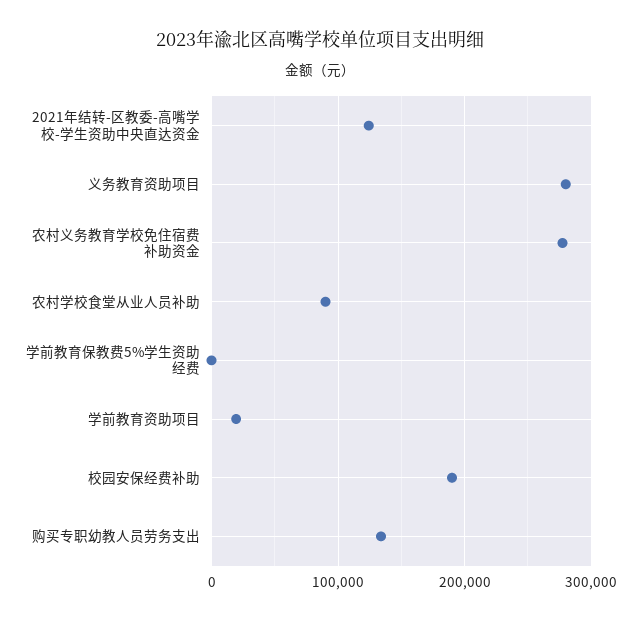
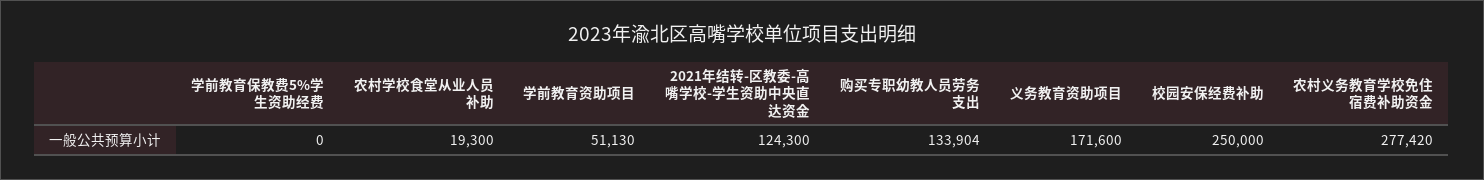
义务教育资助项目: 280000 -> 171600
农村学校食堂从业人员补助: 90000 -> 19300
学前教育资助项目: 20000 -> 51130
校园安保经费补助: 190000 -> 250000

